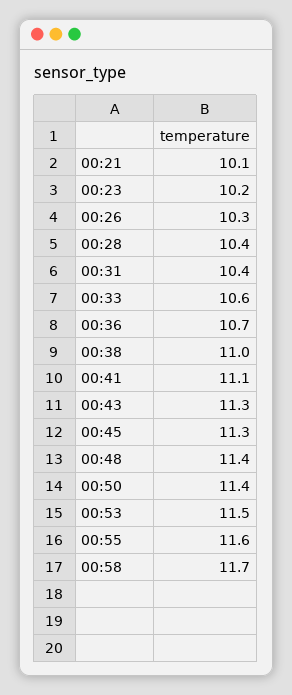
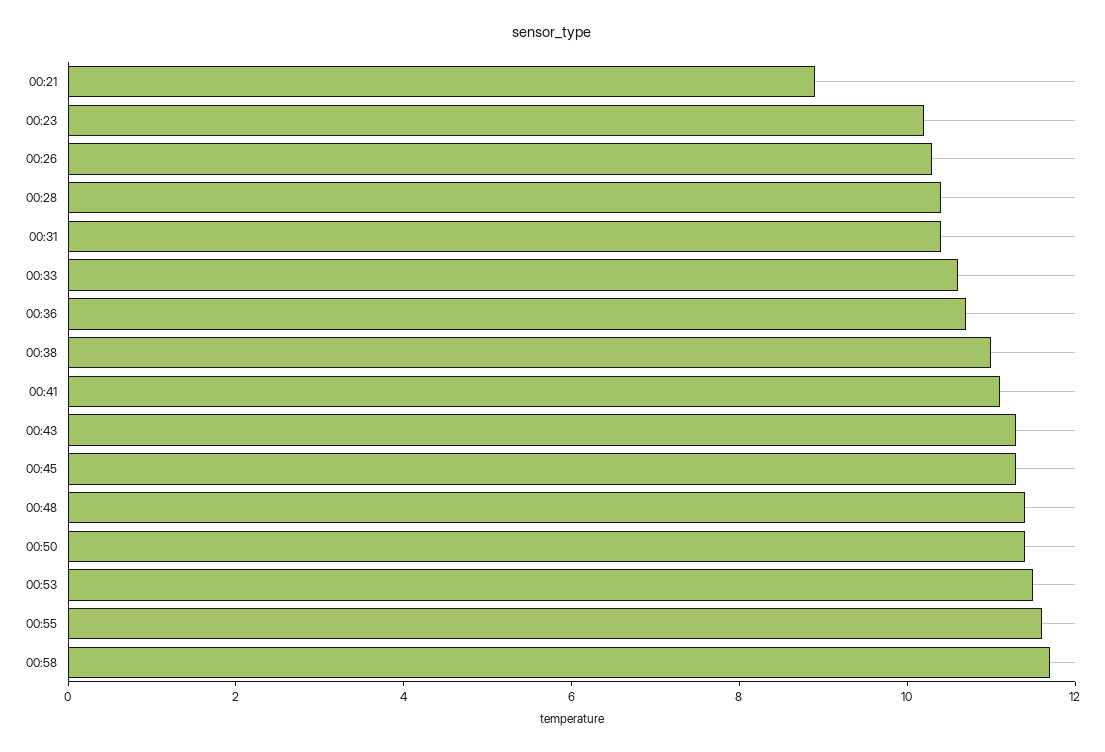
00:21: 10.1 -> 9

